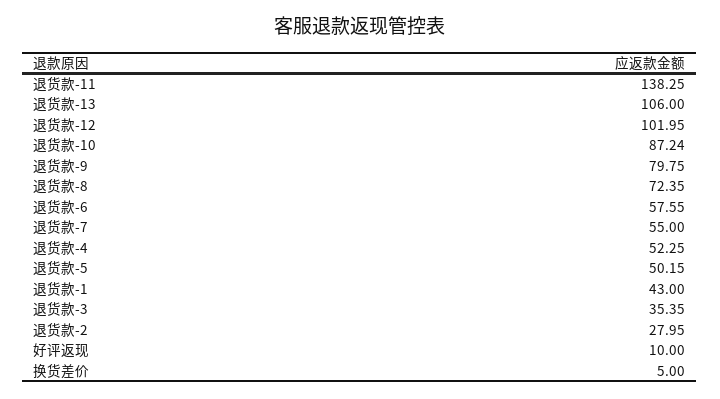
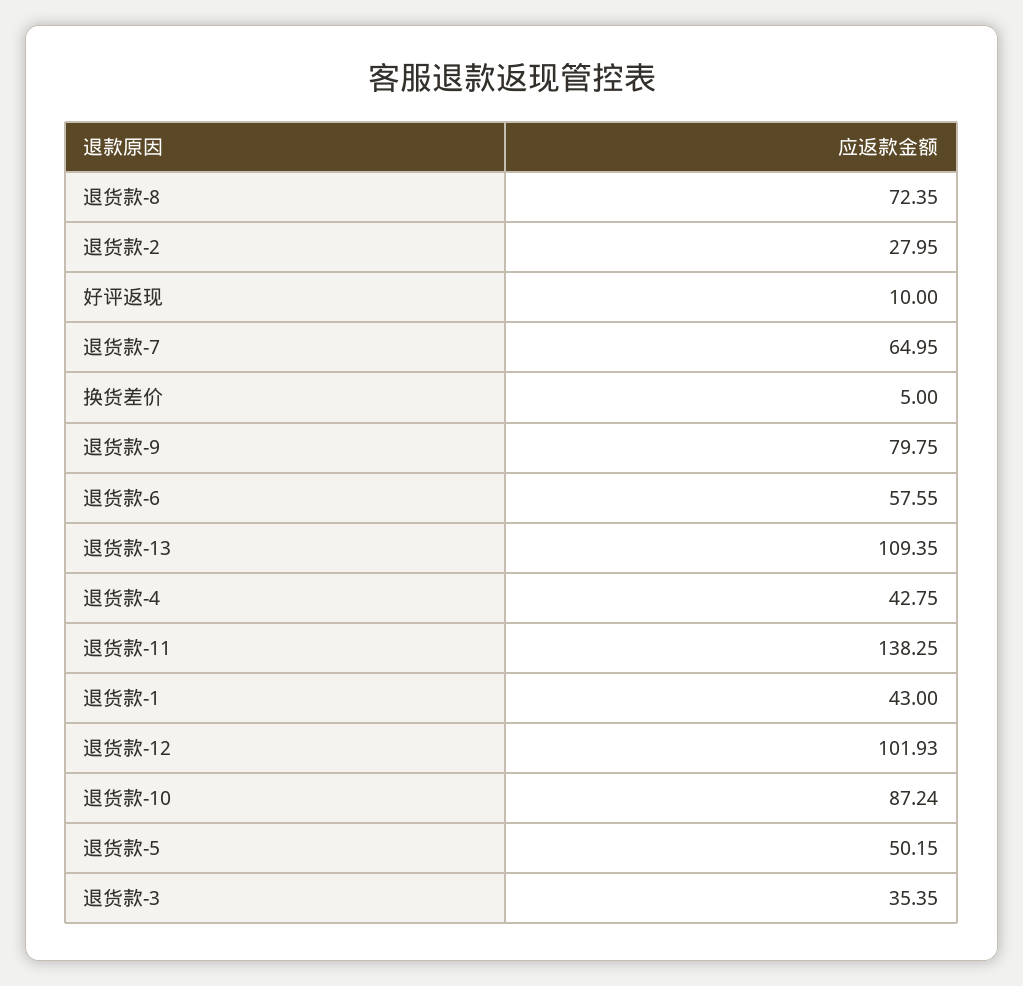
退货款-13: 106 -> 109.35
退货款-12: 101.95 -> 101.93
退货款-7: 55 -> 64.95
退货款-4: 52.25 -> 42.75

